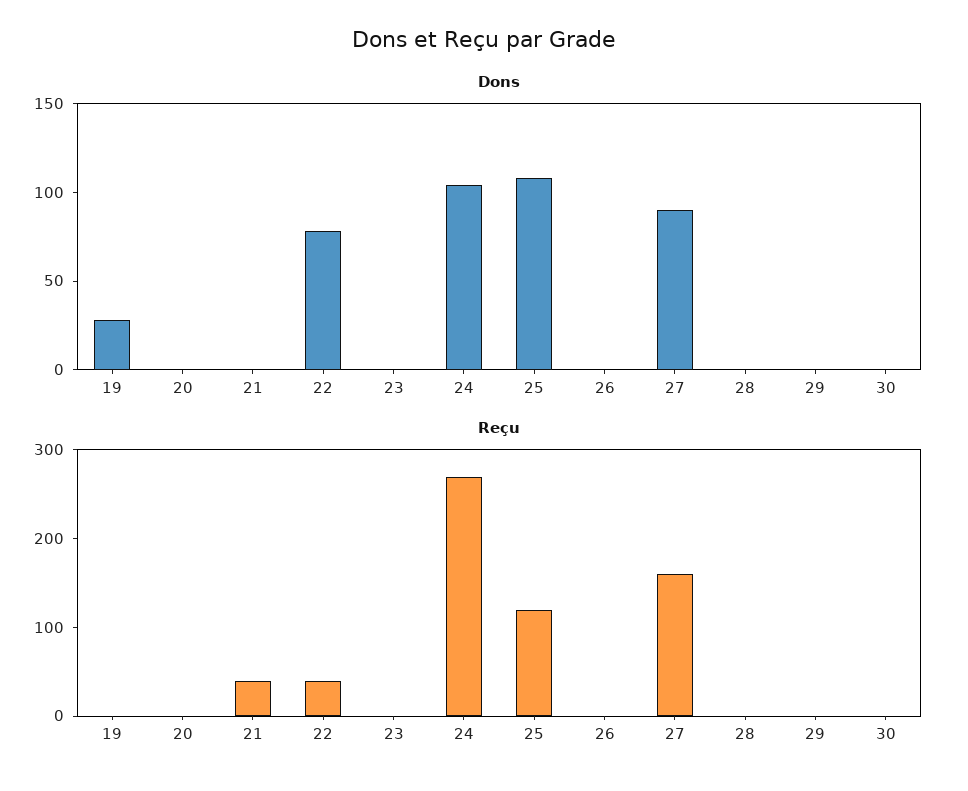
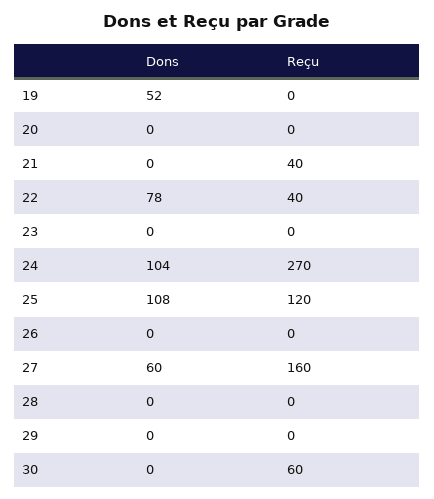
Dons, 19: 30 -> 52
Dons, 27: 90 -> 60
Reçu, 30: 0 -> 60

